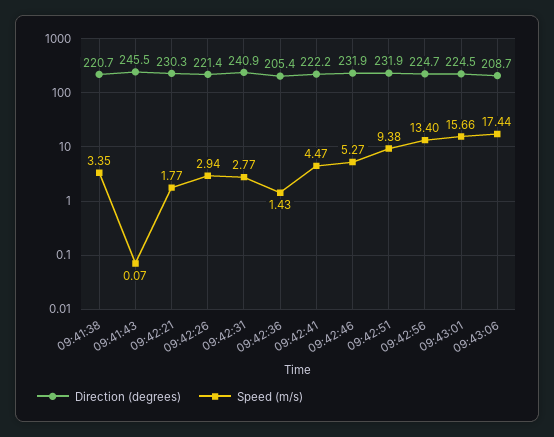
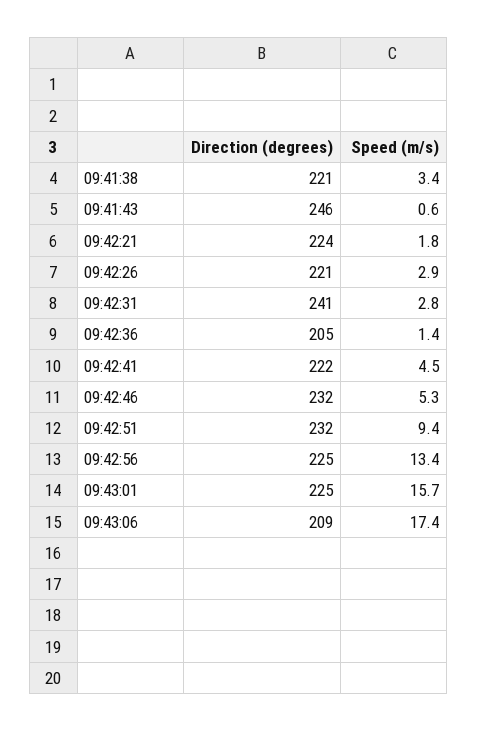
Speed (m/s), 09:41:43: 0.07 -> 0.6
Direction (degrees), 09:42:21: 230.3 -> 224

